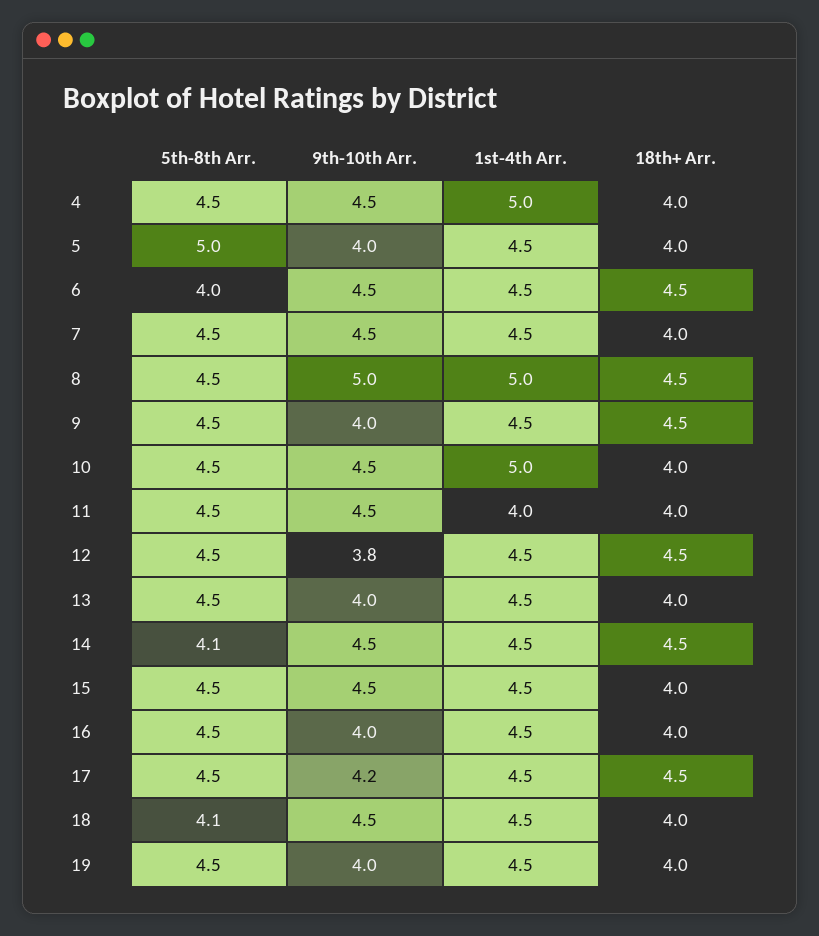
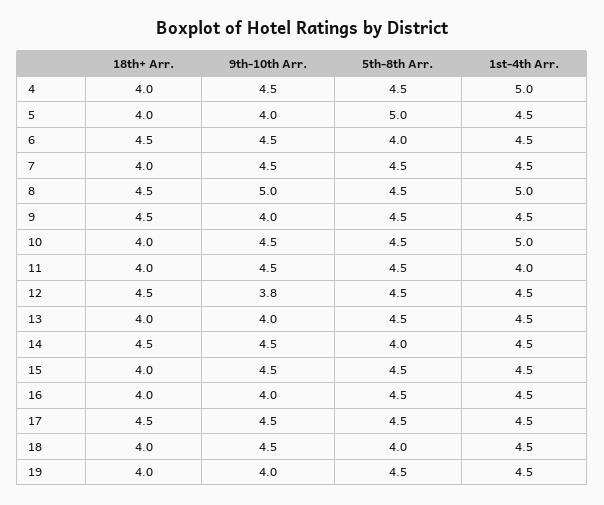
5th-8th Arr., 14: 4.1 -> 4
9th-10th Arr., 17: 4.2 -> 4.5
5th-8th Arr., 18: 4.1 -> 4

